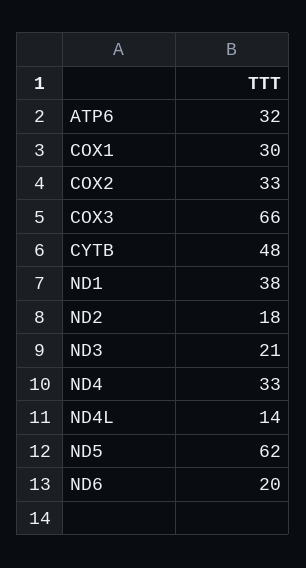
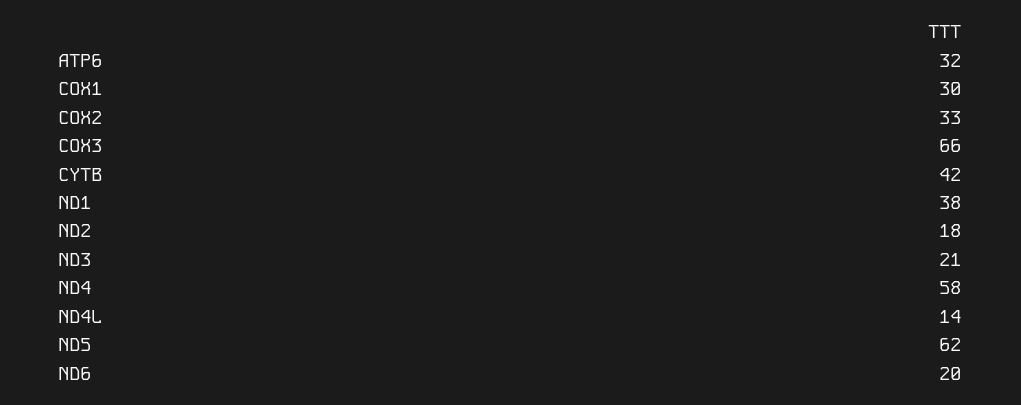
CYTB: 48 -> 42
ND4: 33 -> 58

